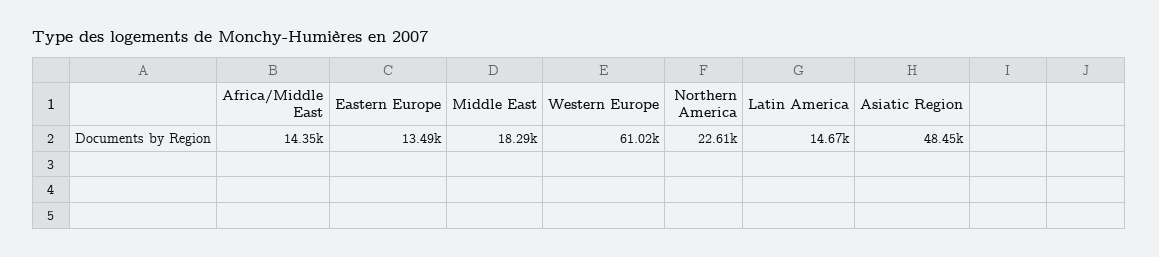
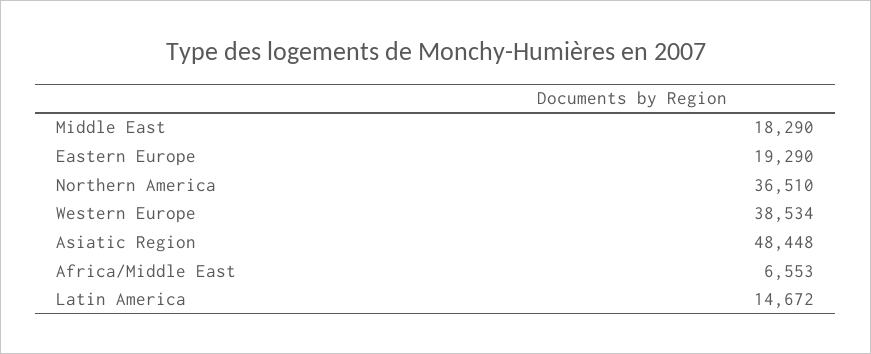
Africa/Middle East: 14350 -> 6553
Eastern Europe: 13490 -> 19290
Western Europe: 61020 -> 38534
Northern America: 22610 -> 36510

